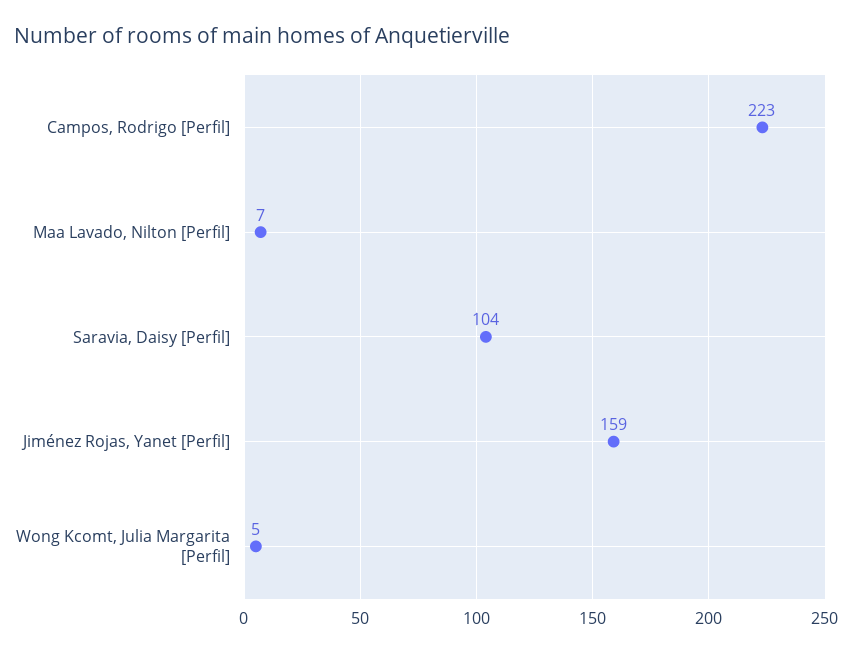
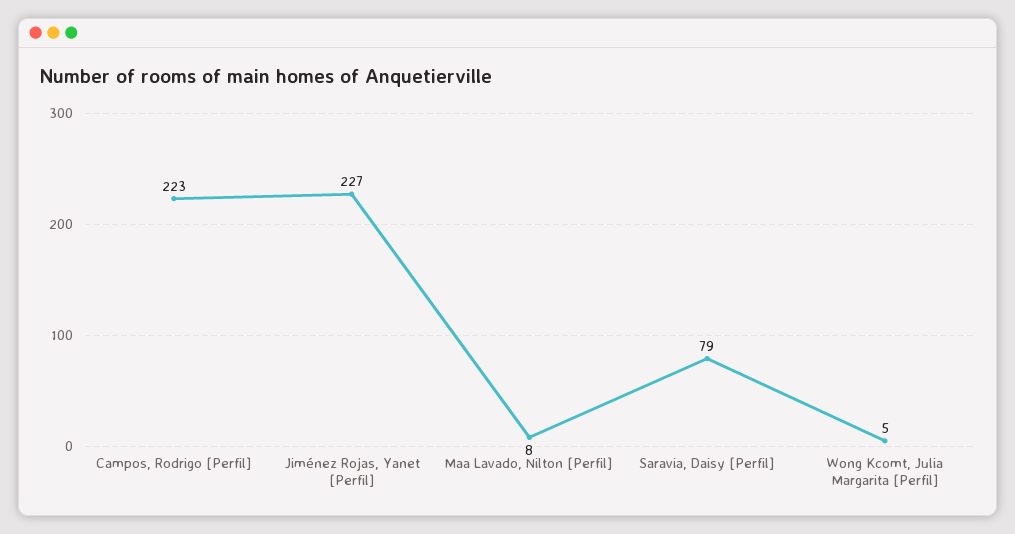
Maa Lavado, Nilton [Perfil]: 7 -> 8
Saravia, Daisy [Perfil]: 104 -> 79
Jiménez Rojas, Yanet [Perfil]: 159 -> 227

